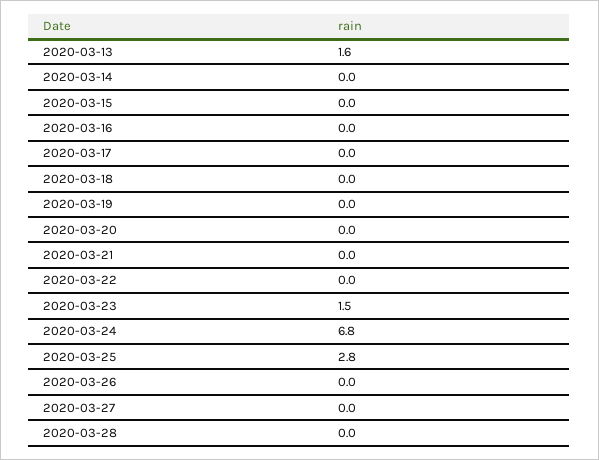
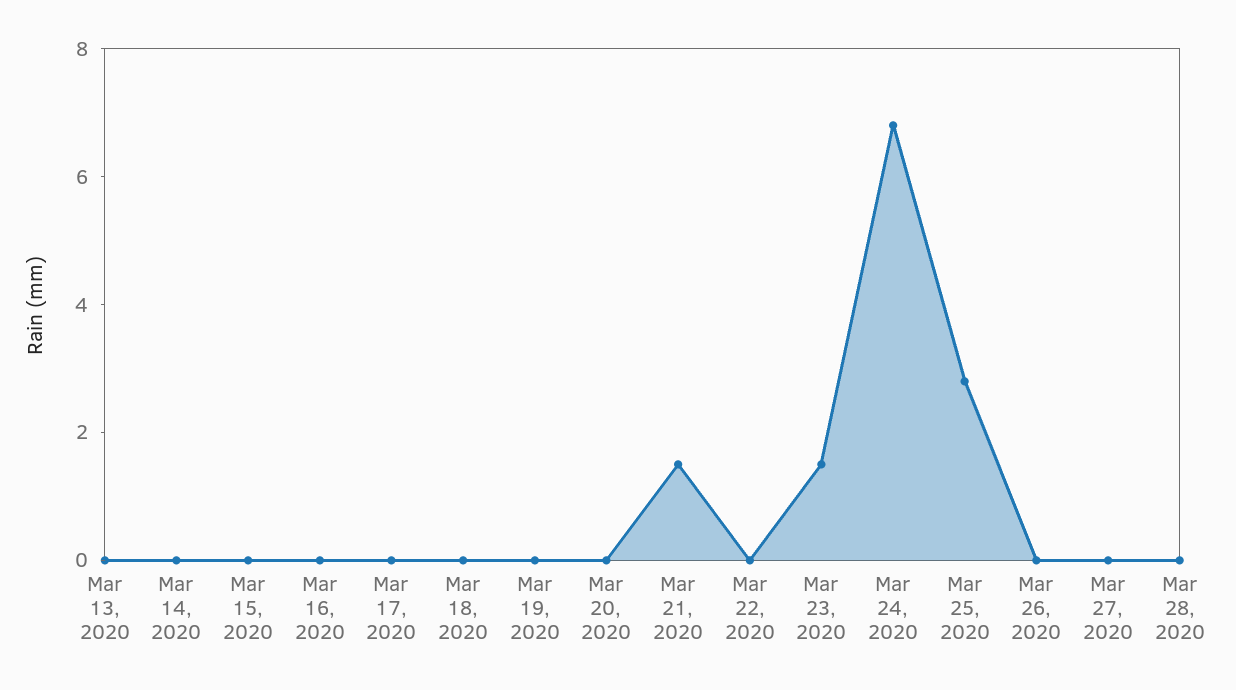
2020-03-13: 1.6 -> 0
2020-03-21: 0 -> 1.5

